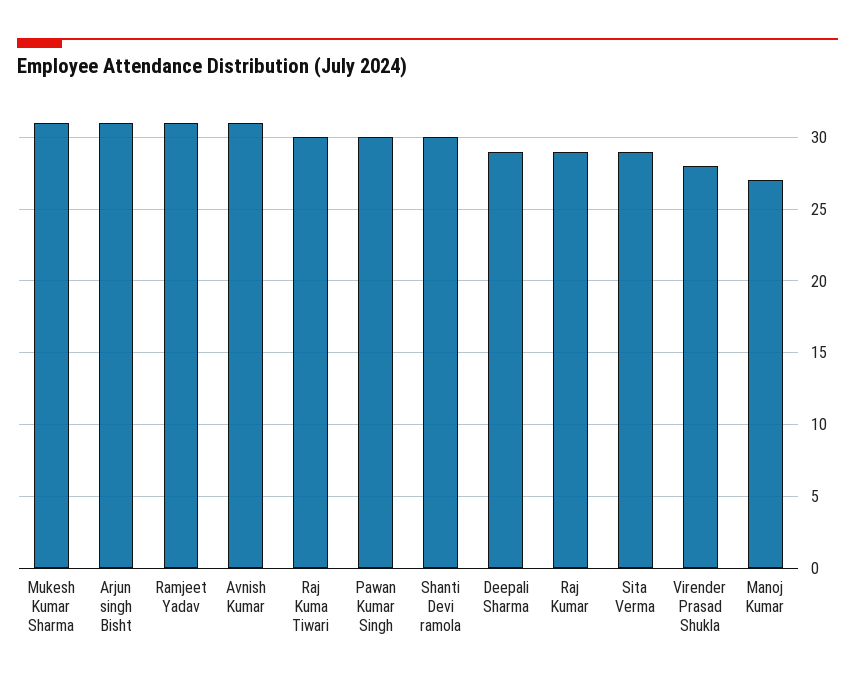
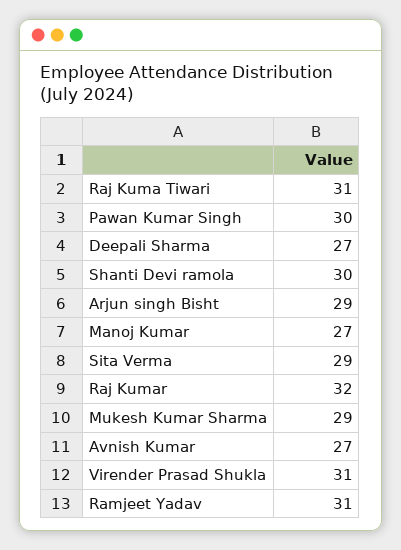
Mukesh Kumar Sharma: 31 -> 29
Arjun singh Bisht: 31 -> 29
Avnish Kumar: 31 -> 27
Raj Kuma Tiwari: 30 -> 31
Deepali Sharma: 29 -> 27
Raj Kumar: 29 -> 32
Virender Prasad Shukla: 28 -> 31

